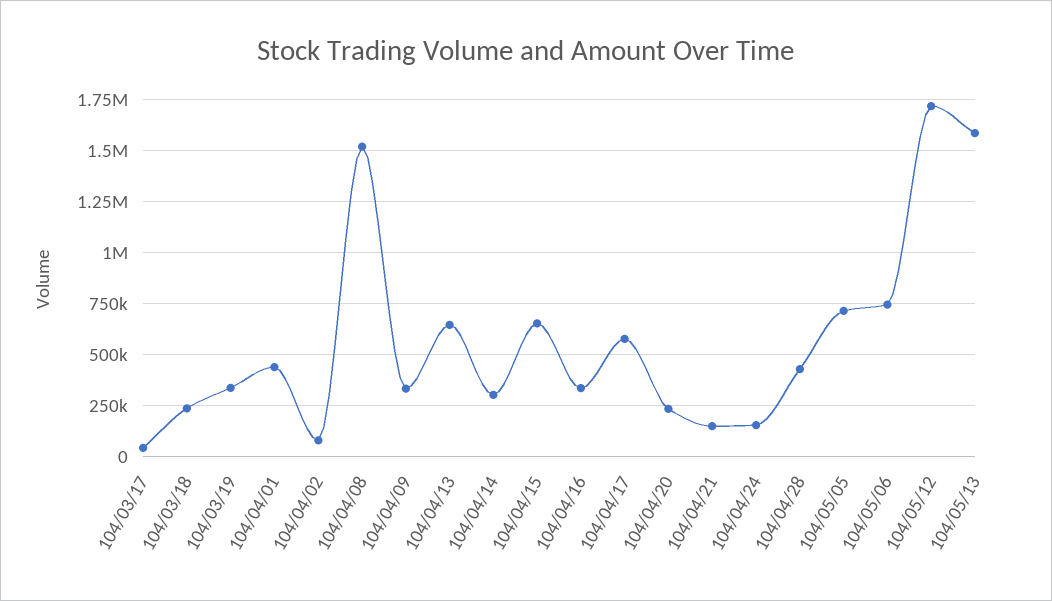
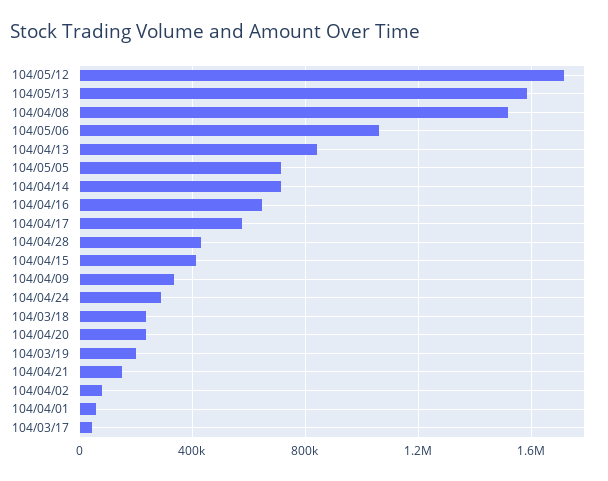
104/03/19: 350000 -> 200000
104/04/01: 450000 -> 50000
104/04/13: 650000 -> 850000
104/04/14: 300000 -> 700000
104/04/15: 650000 -> 400000
104/04/16: 350000 -> 650000
104/04/24: 150000 -> 300000
104/05/06: 750000 -> 1050000

